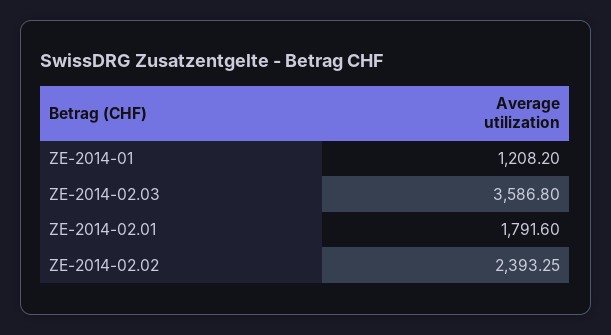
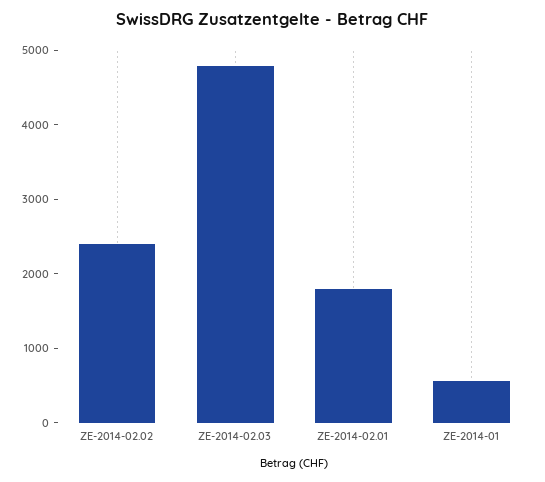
ZE-2014-01: 1208.2 -> 600
ZE-2014-02.03: 3586.8 -> 4800

